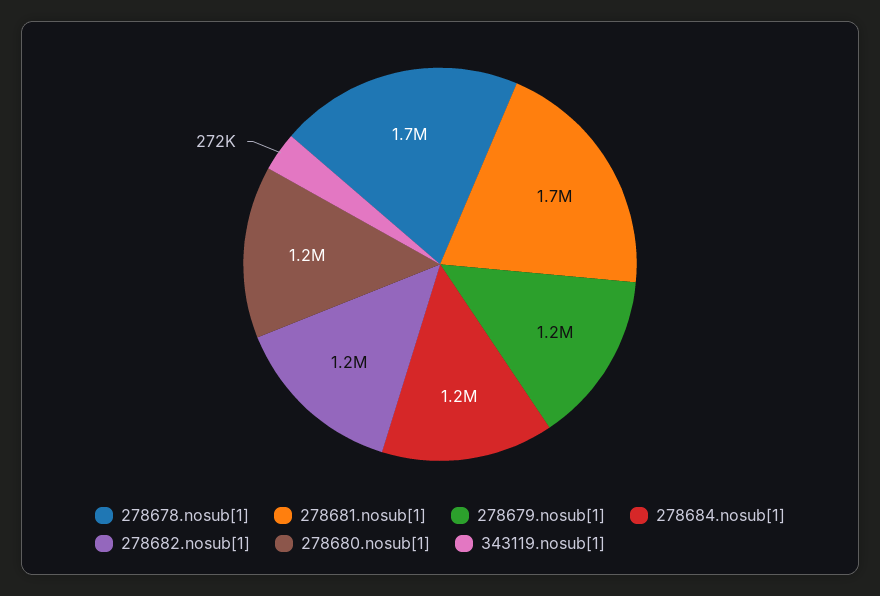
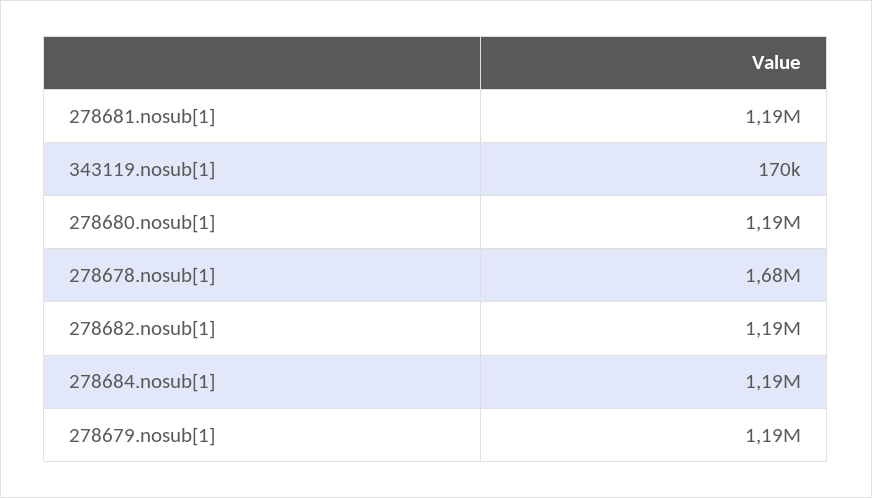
278681.nosub[1]: 1700000 -> 1190000
343119.nosub[1]: 272000 -> 170000

